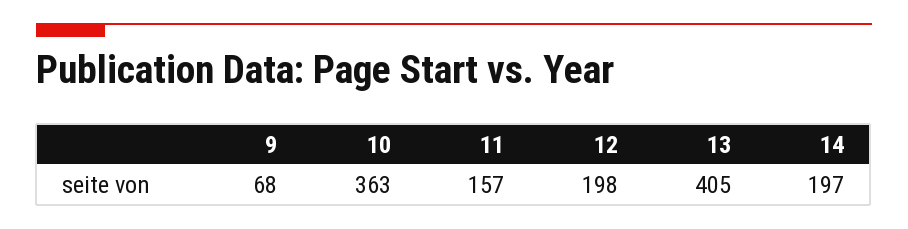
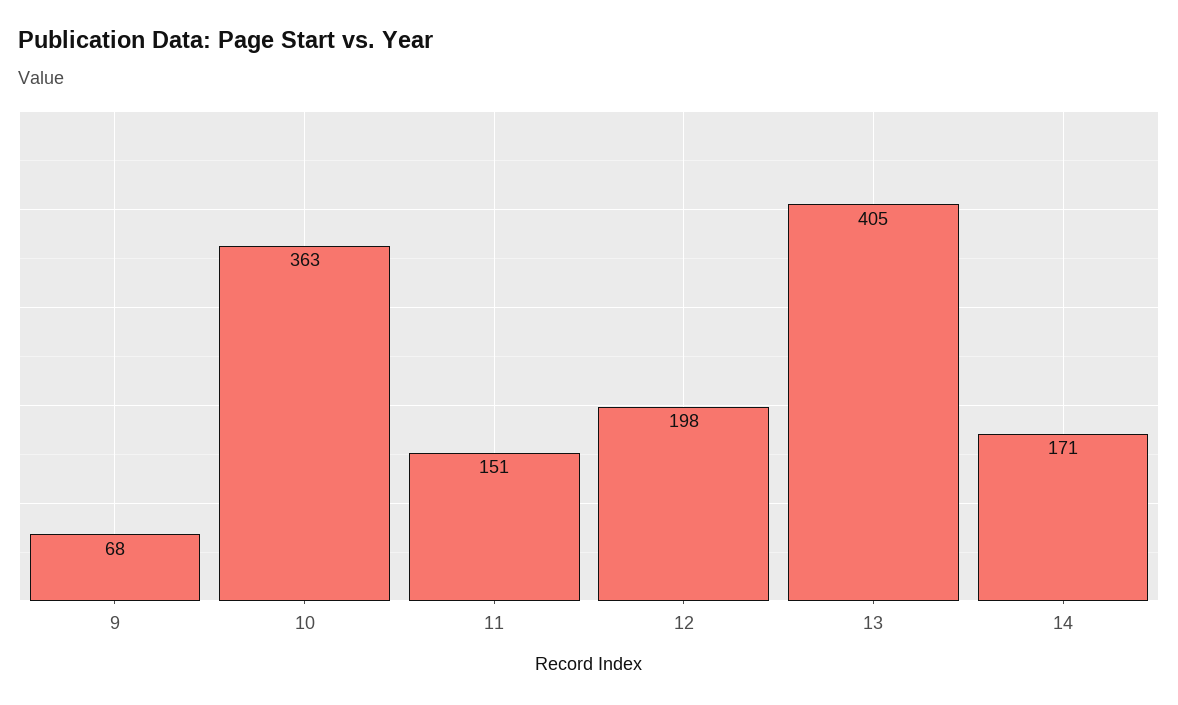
11: 157 -> 151
14: 197 -> 171

